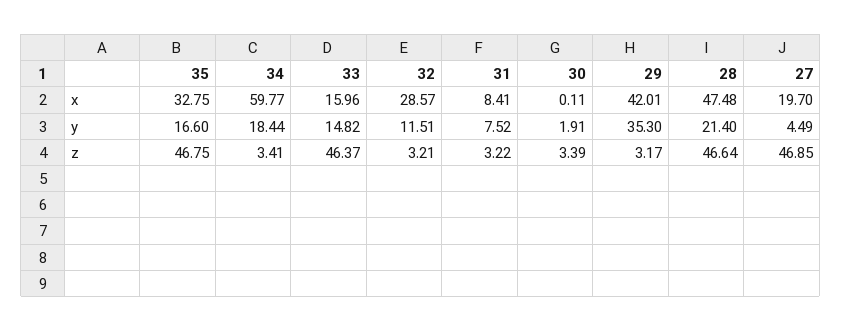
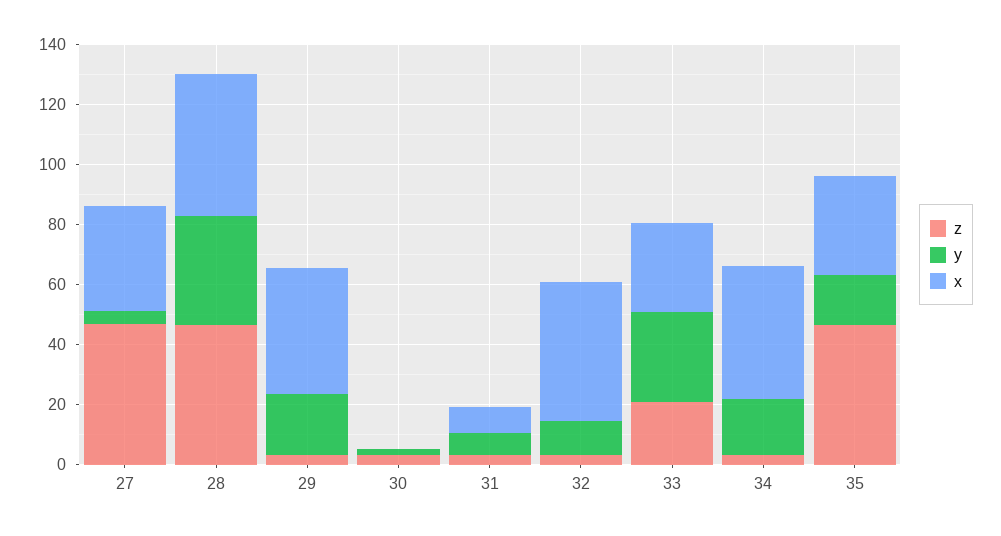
x, 34: 59.77 -> 45
x, 33: 15.96 -> 30
x, 32: 28.57 -> 45
x, 27: 19.7 -> 35
y, 33: 14.82 -> 30
y, 29: 35.3 -> 20
y, 28: 21.4 -> 35
z, 33: 46.37 -> 20

